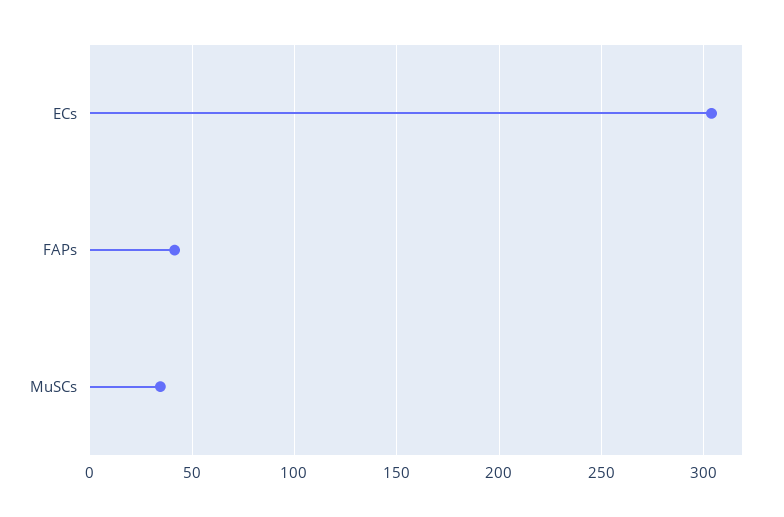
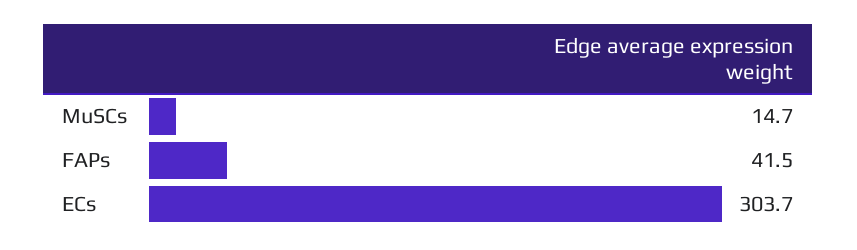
MuSCs: 35 -> 14.7

